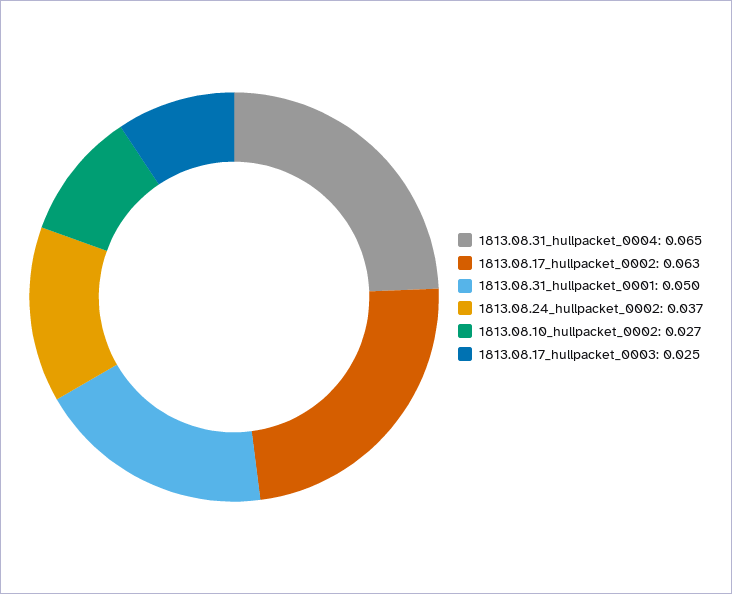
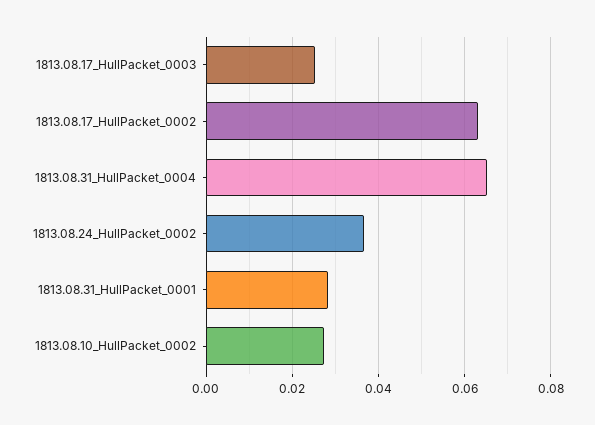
1813.08.31_hullpacket_0001: 0.05 -> 0.028

